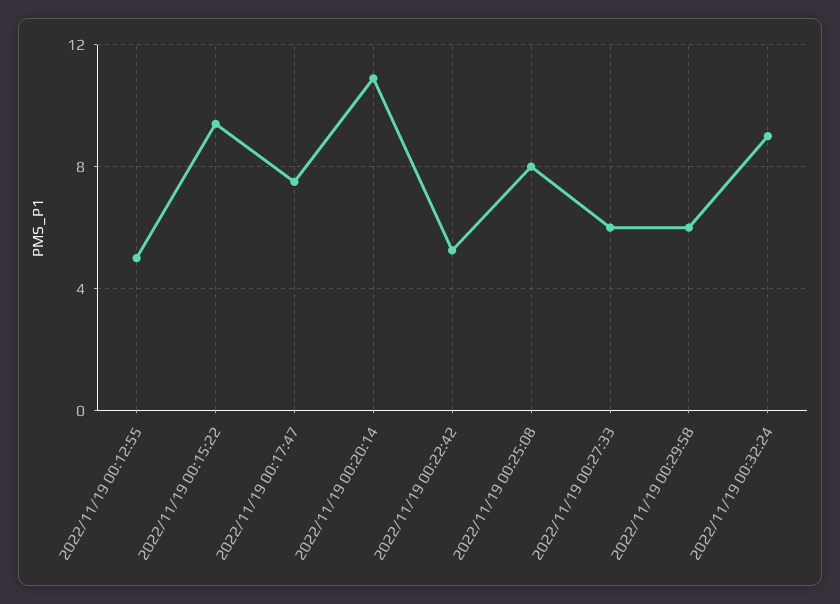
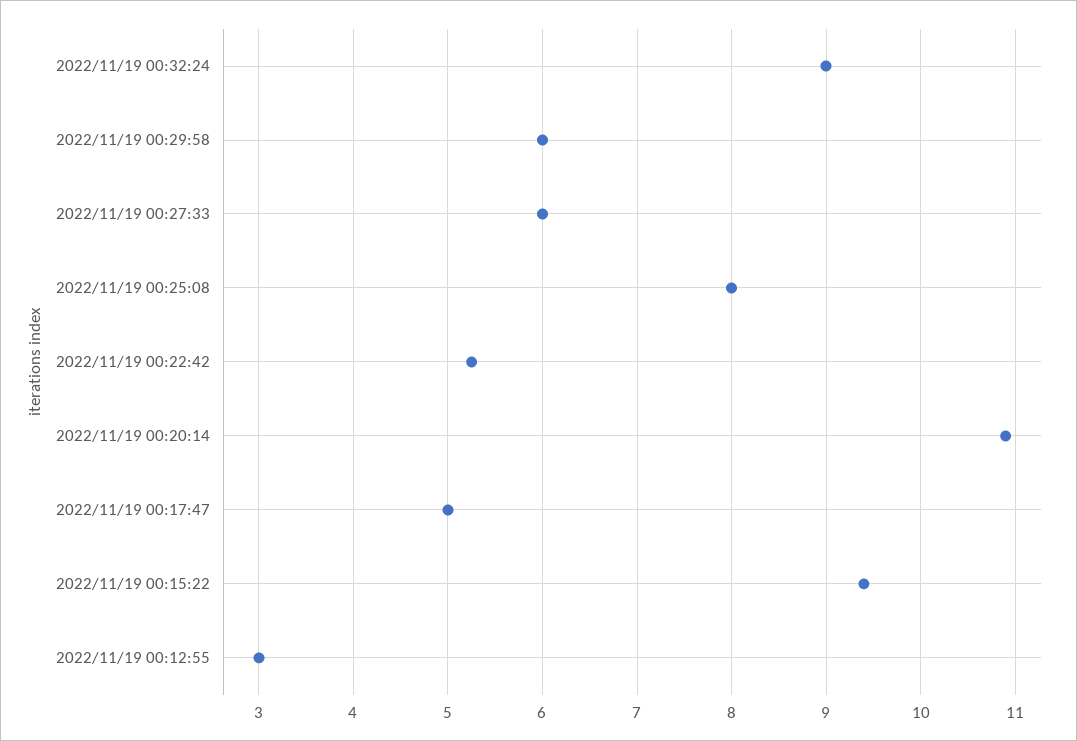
2022/11/19 00:12:55: 5 -> 3
2022/11/19 00:17:47: 7.5 -> 5

